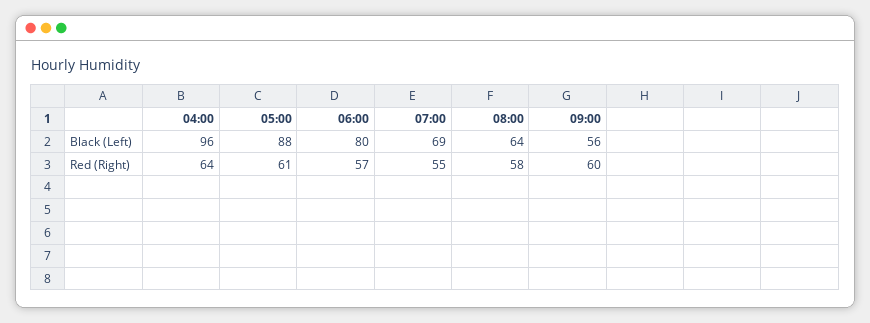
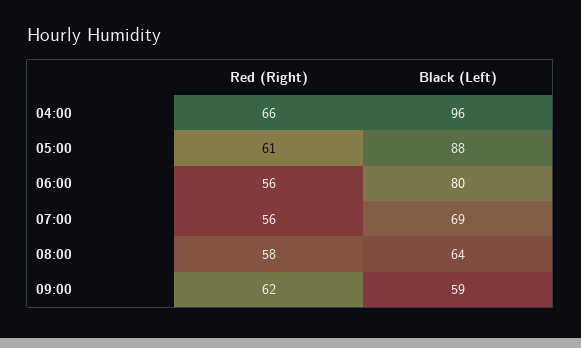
09:00, Black (Left): 56 -> 59
04:00, Red (Right): 64 -> 66
06:00, Red (Right): 57 -> 56
07:00, Red (Right): 55 -> 56
09:00, Red (Right): 60 -> 62

